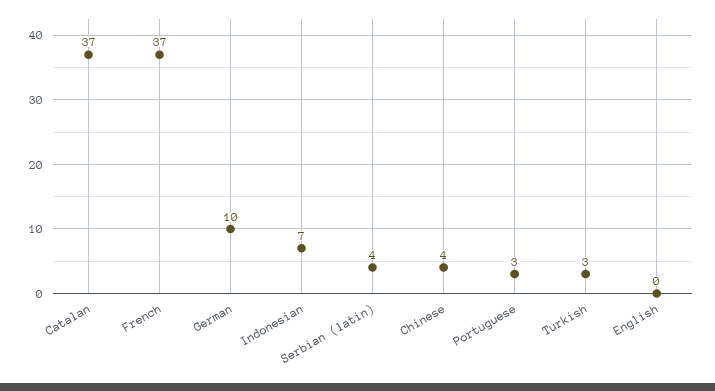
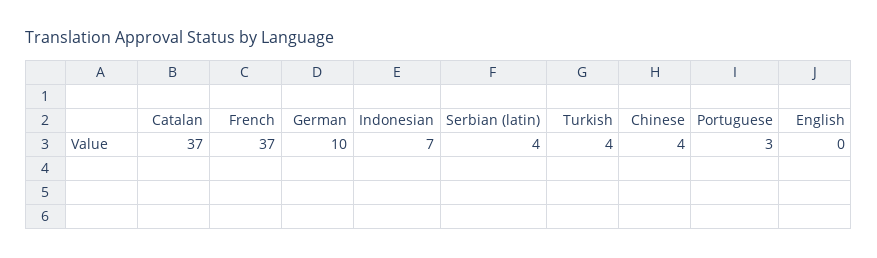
Turkish: 3 -> 4

